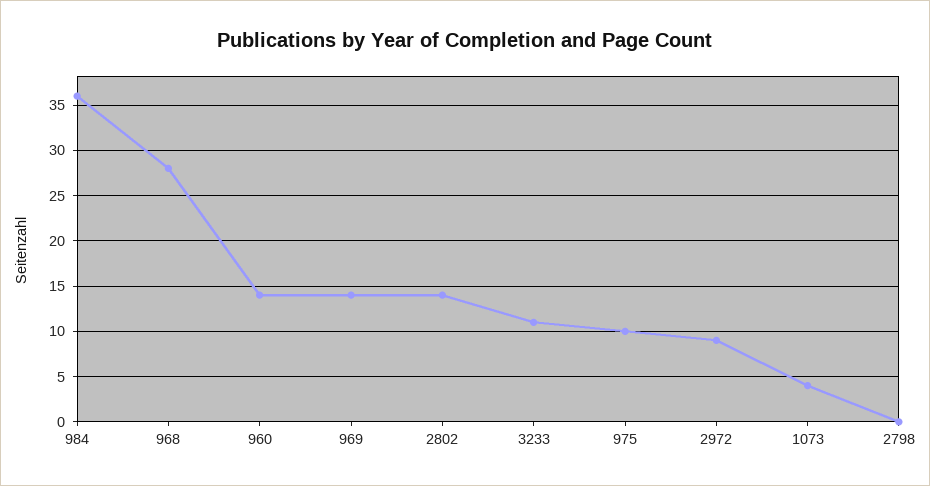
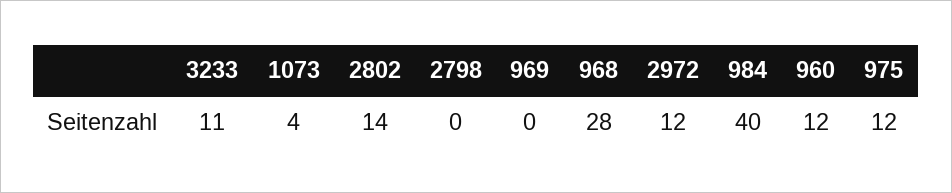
984: 36 -> 40
960: 14 -> 12
969: 14 -> 0
975: 10 -> 12
2972: 9 -> 12

